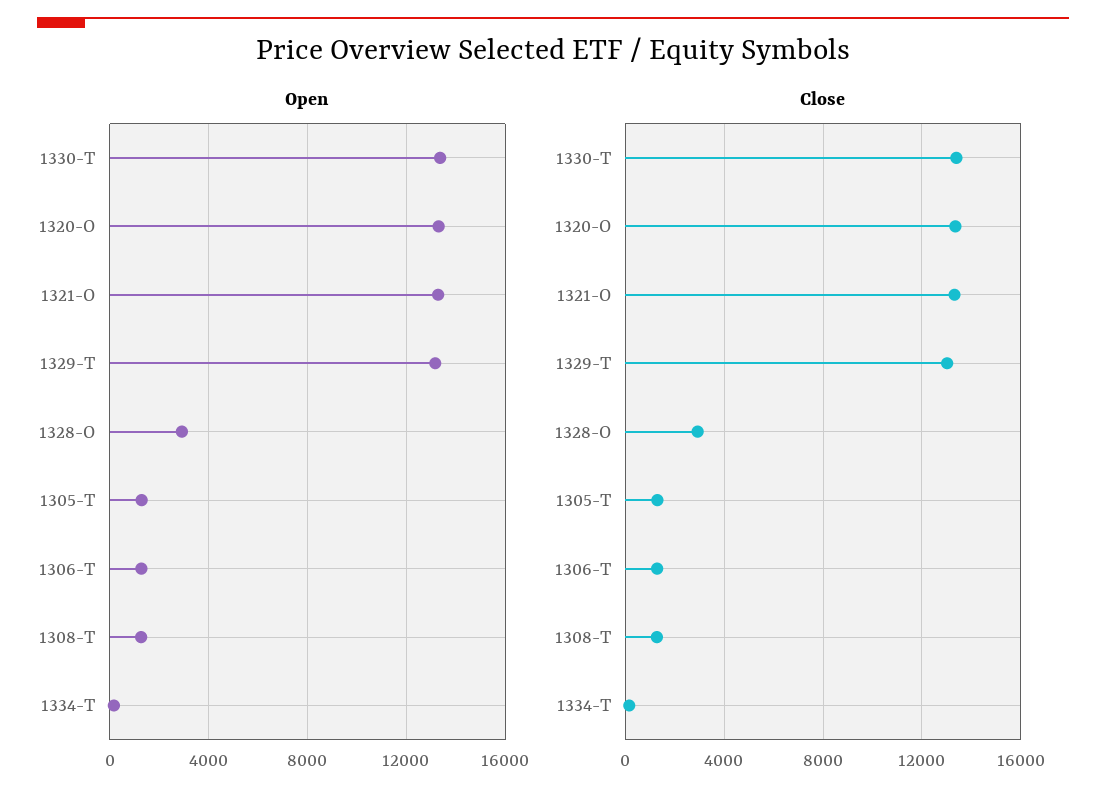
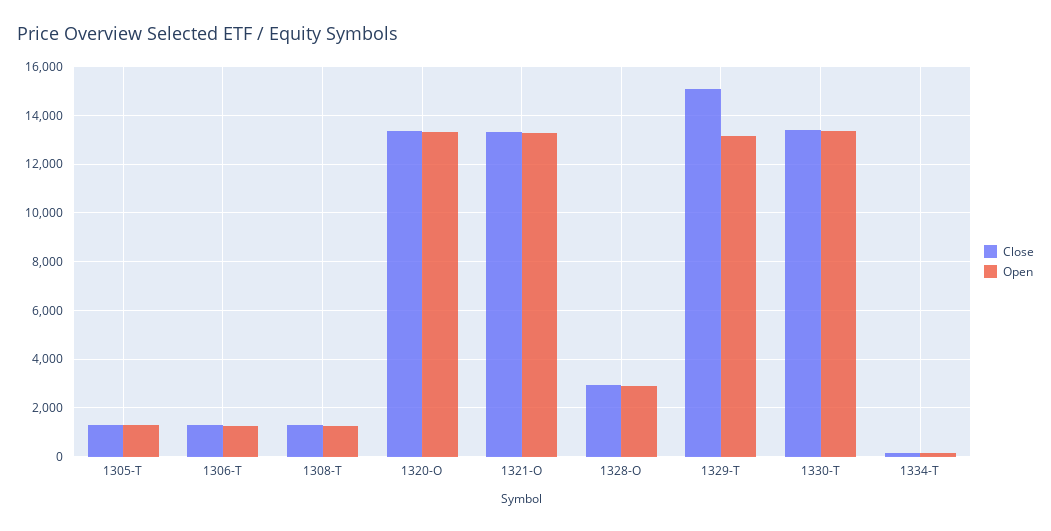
Close, 1329-T: 13000 -> 15000

